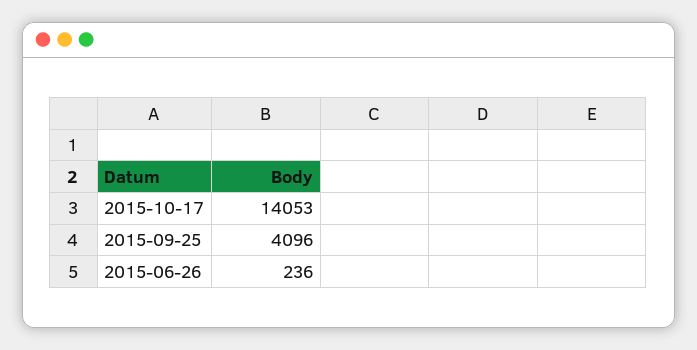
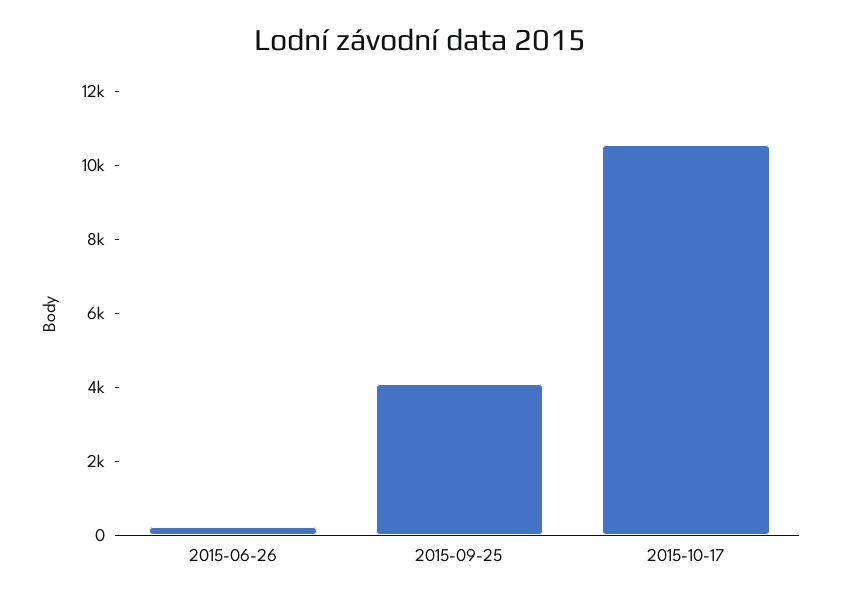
2015-10-17: 14053 -> 10500

